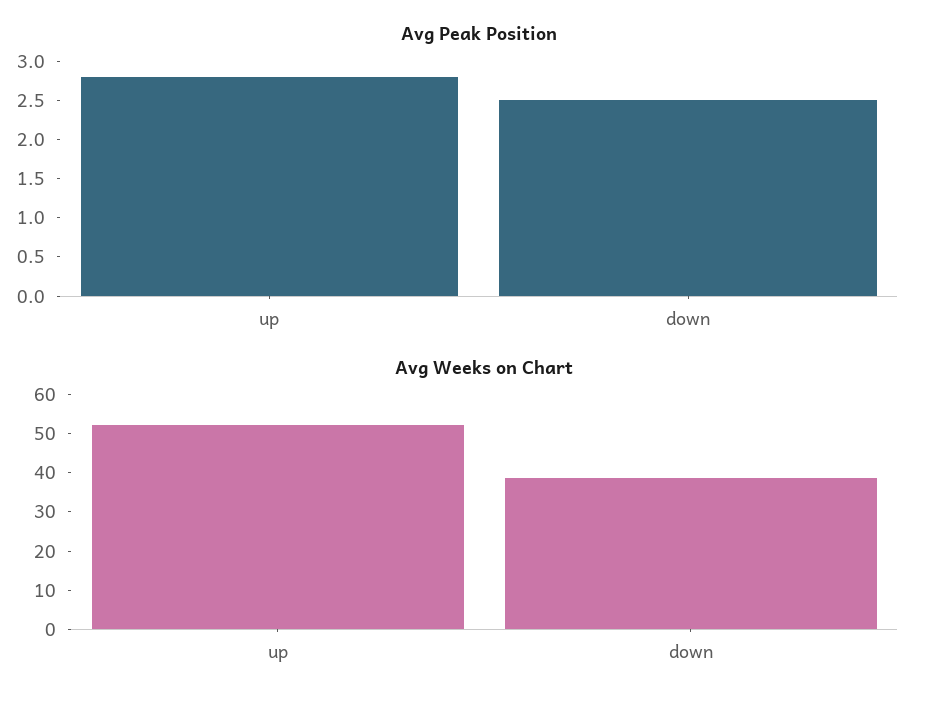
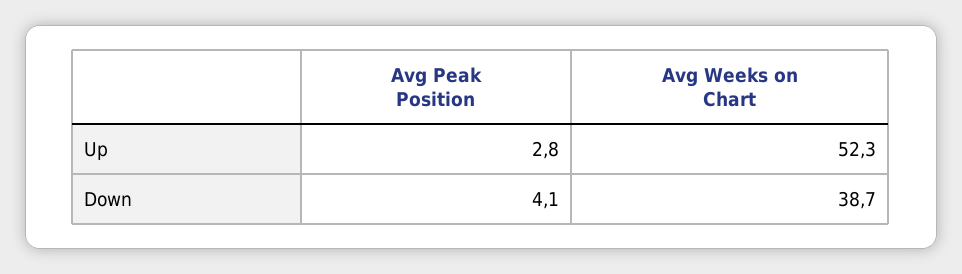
Avg Peak Position, down: 2.5 -> 4.1

